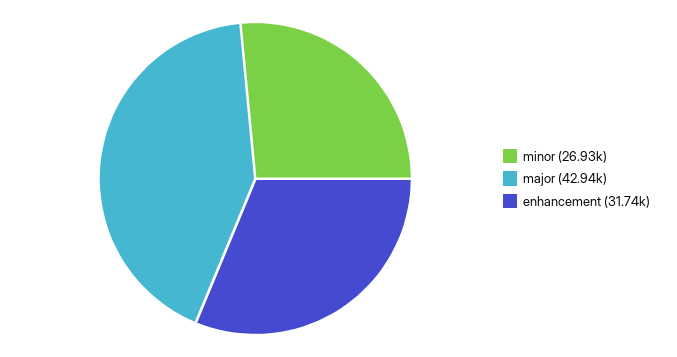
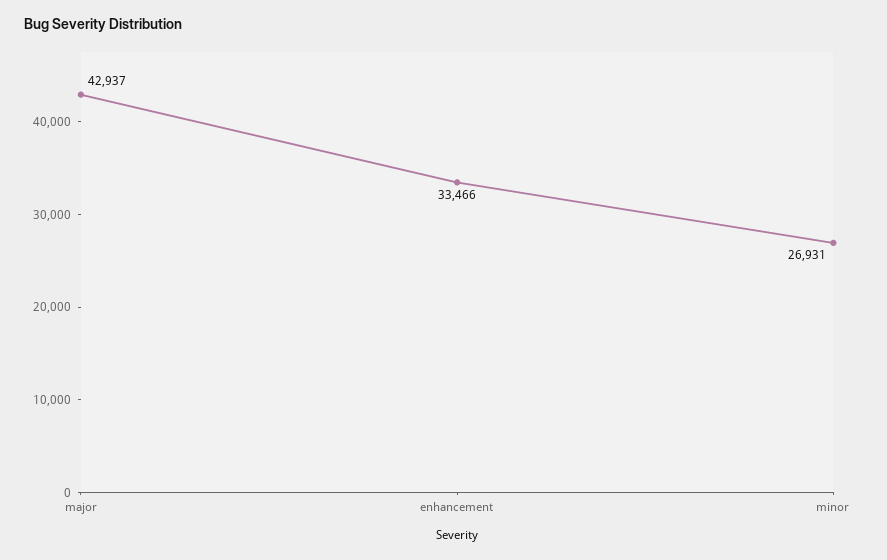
enhancement: 31740 -> 33466

